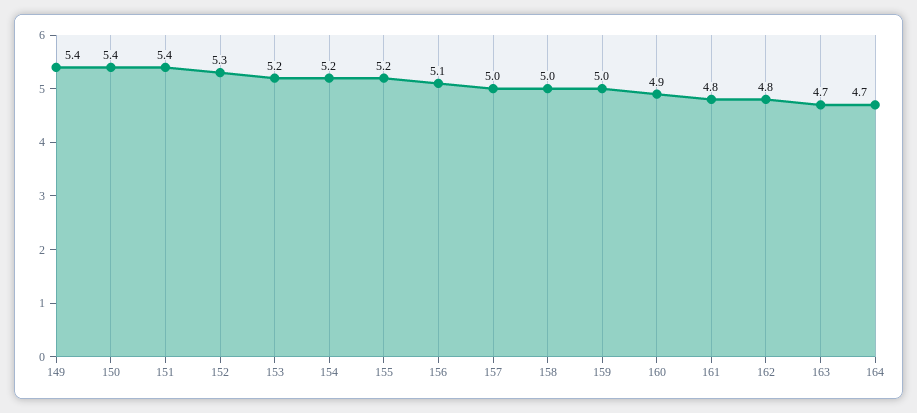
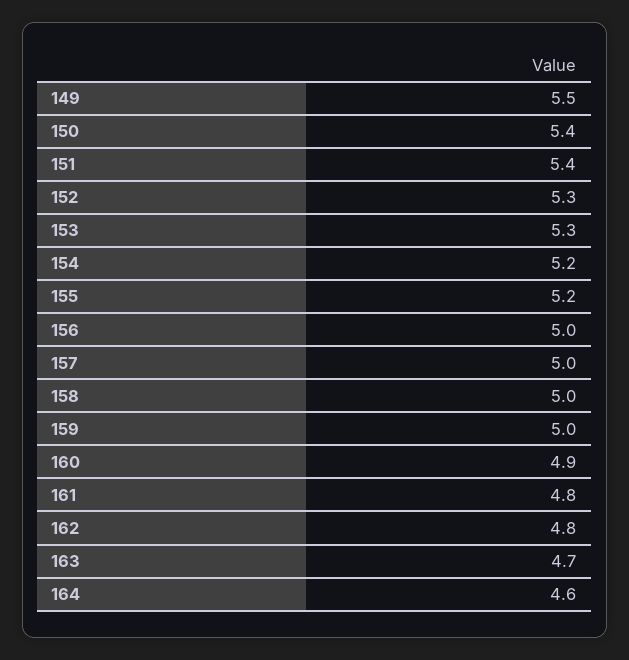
149: 5.4 -> 5.5
153: 5.2 -> 5.3
156: 5.1 -> 5
164: 4.7 -> 4.6

